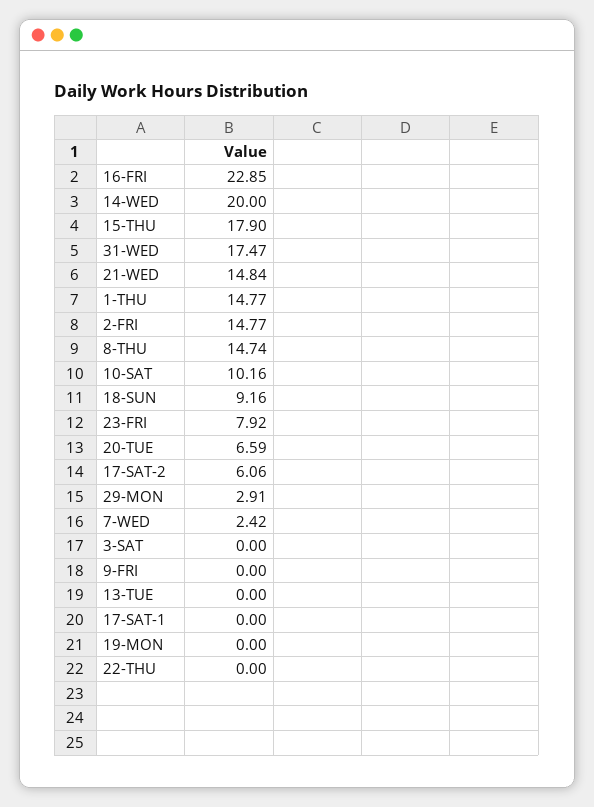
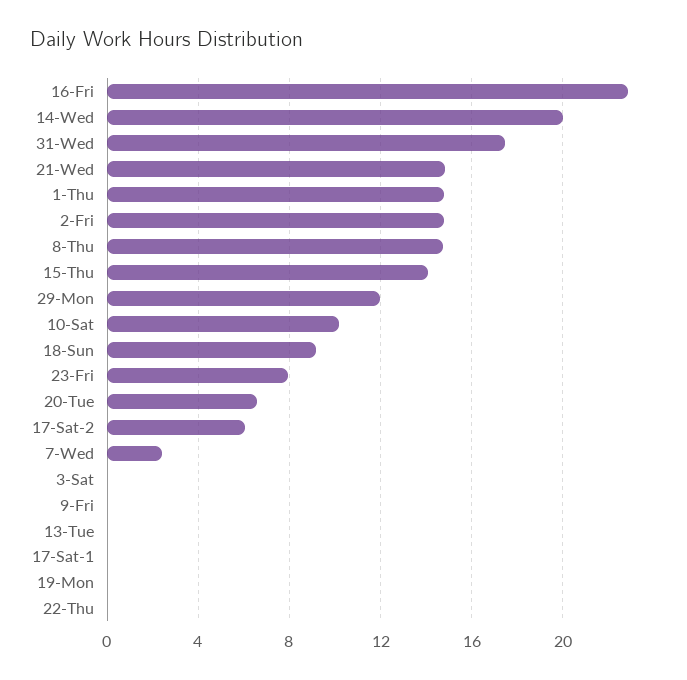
15-THU: 17.9 -> 14
29-MON: 2.91 -> 12

